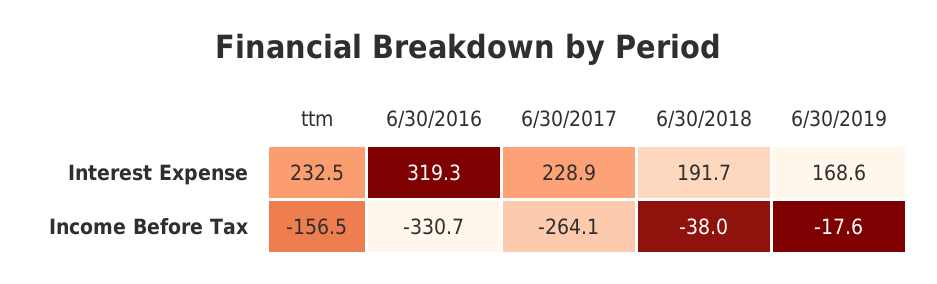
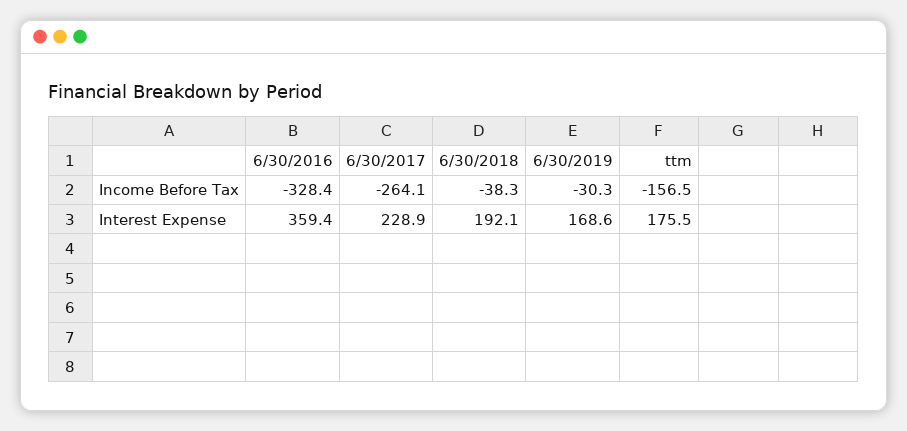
ttm, Interest Expense: 232.5 -> 175.5
6/30/2016, Interest Expense: 319.3 -> 359.4
6/30/2018, Interest Expense: 191.7 -> 192.1
6/30/2016, Income Before Tax: -330.7 -> -328.4
6/30/2018, Income Before Tax: -38 -> -38.3
6/30/2019, Income Before Tax: -17.6 -> -30.3

